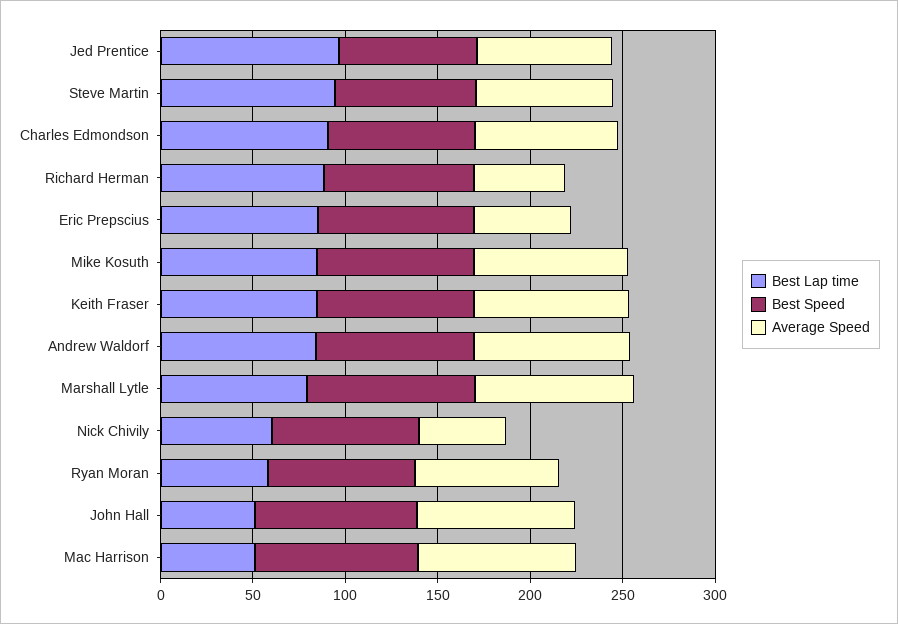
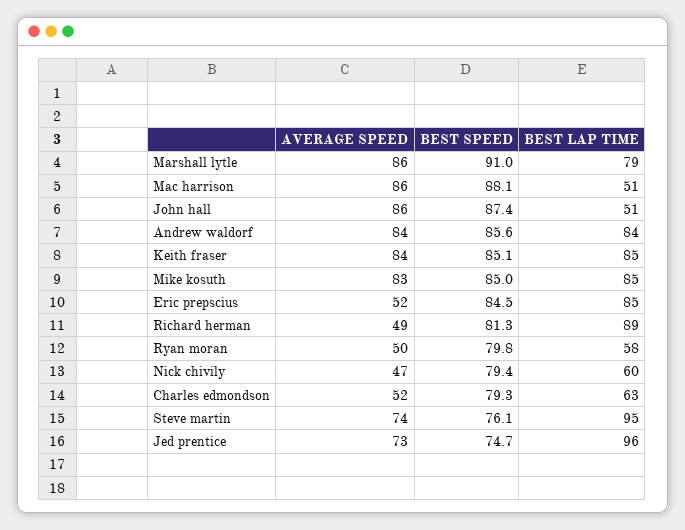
Best Lap time, Charles Edmondson: 90 -> 63
Average Speed, Charles Edmondson: 80 -> 52
Average Speed, Ryan Moran: 80 -> 50

